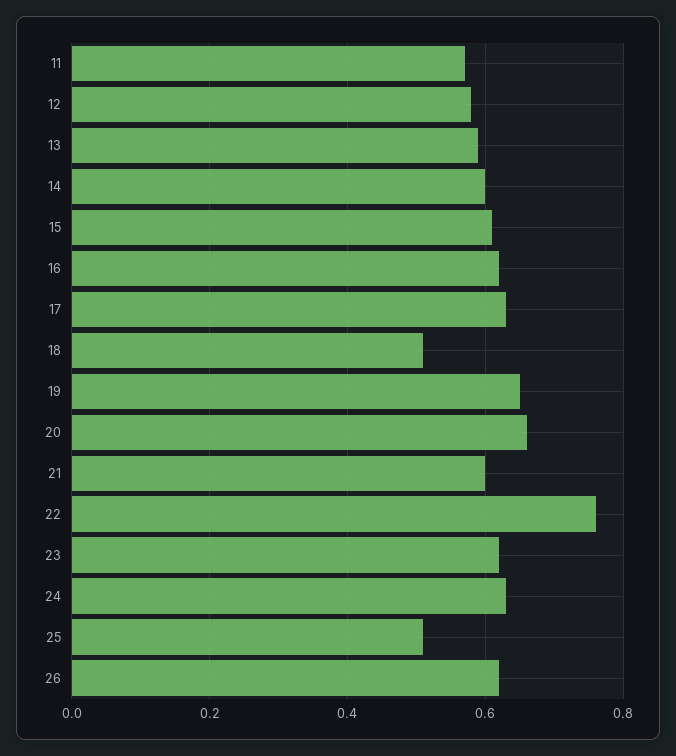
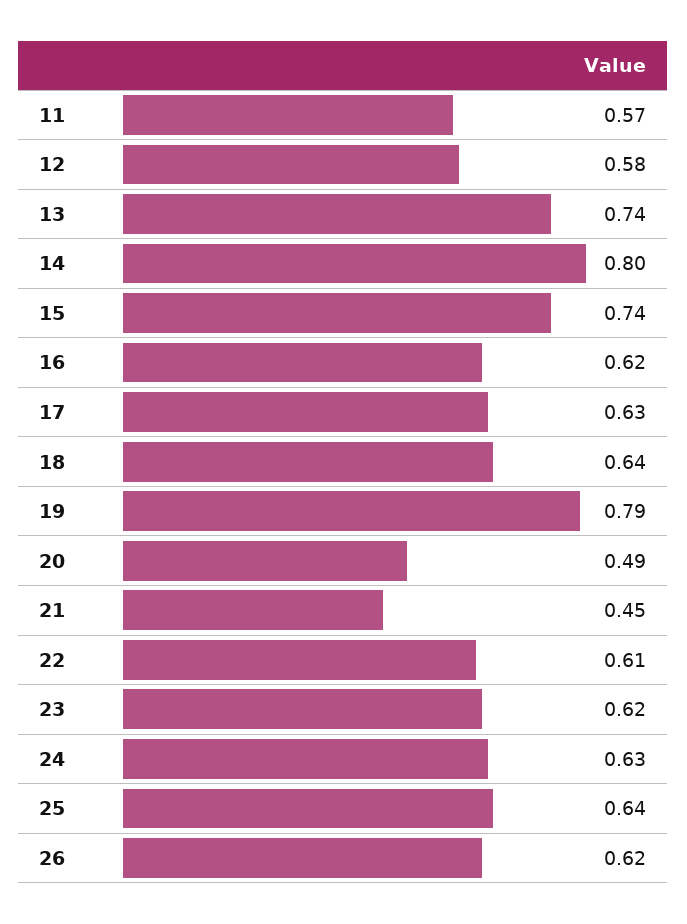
13: 0.6 -> 0.74
14: 0.6 -> 0.8
15: 0.6 -> 0.74
18: 0.5 -> 0.64
19: 0.65 -> 0.79
20: 0.65 -> 0.49
21: 0.6 -> 0.45
22: 0.75 -> 0.61
25: 0.5 -> 0.64

